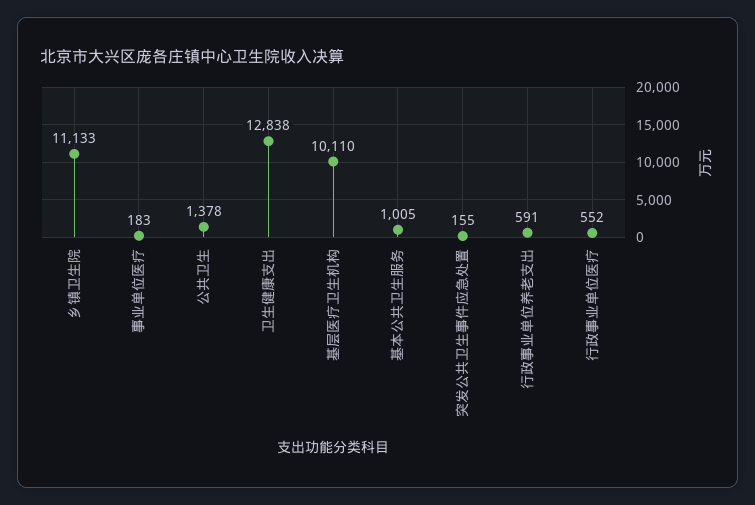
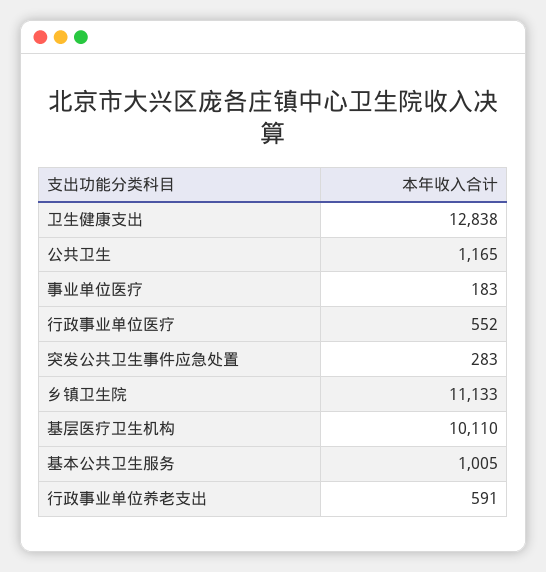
公共卫生: 1378 -> 1165
突发公共卫生事件应急处置: 155 -> 283

